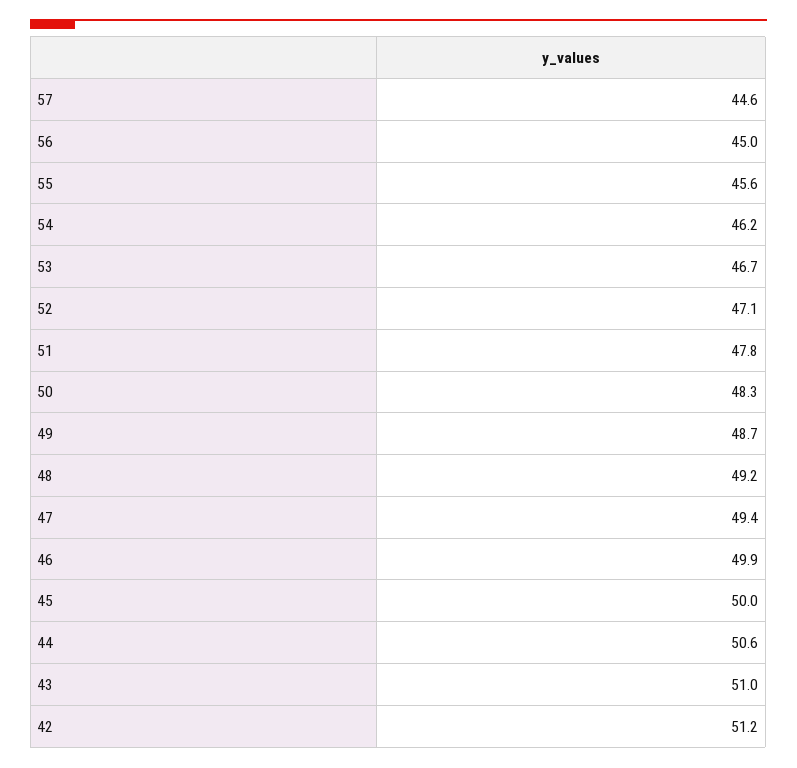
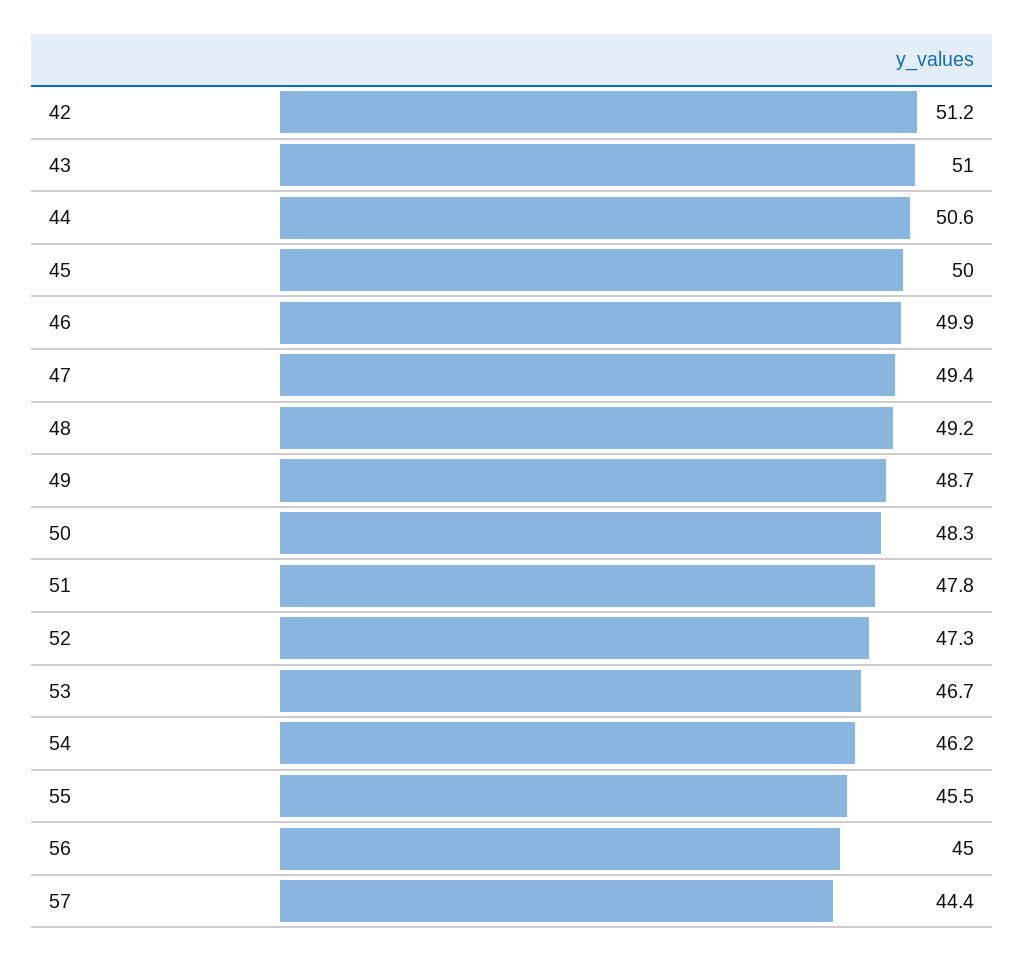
57: 44.6 -> 44.4
55: 45.6 -> 45.5
52: 47.1 -> 47.3

